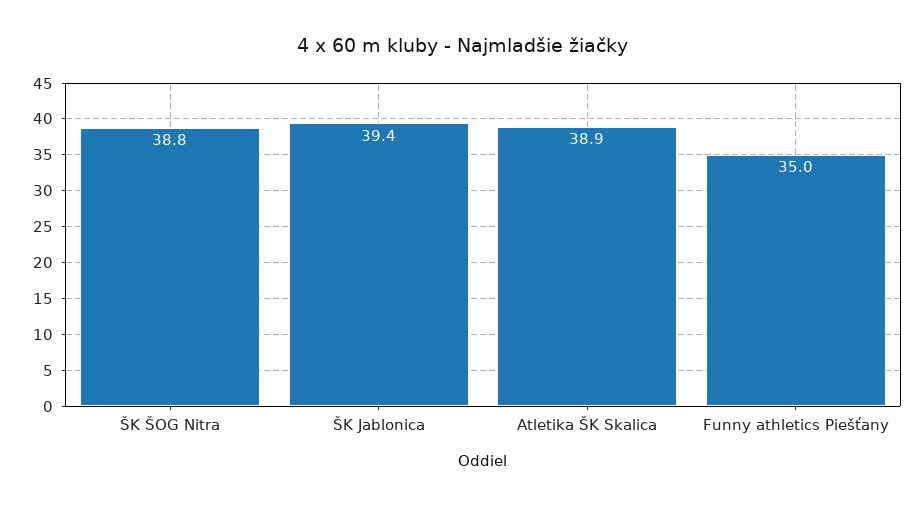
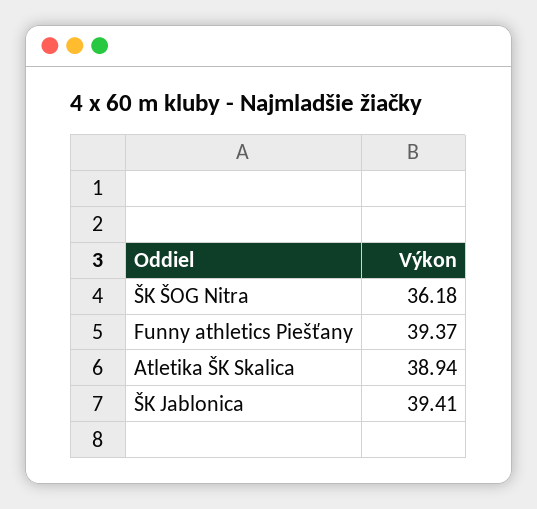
ŠK ŠOG Nitra: 38.8 -> 36.18
Funny athletics Piešťany: 35 -> 39.37

